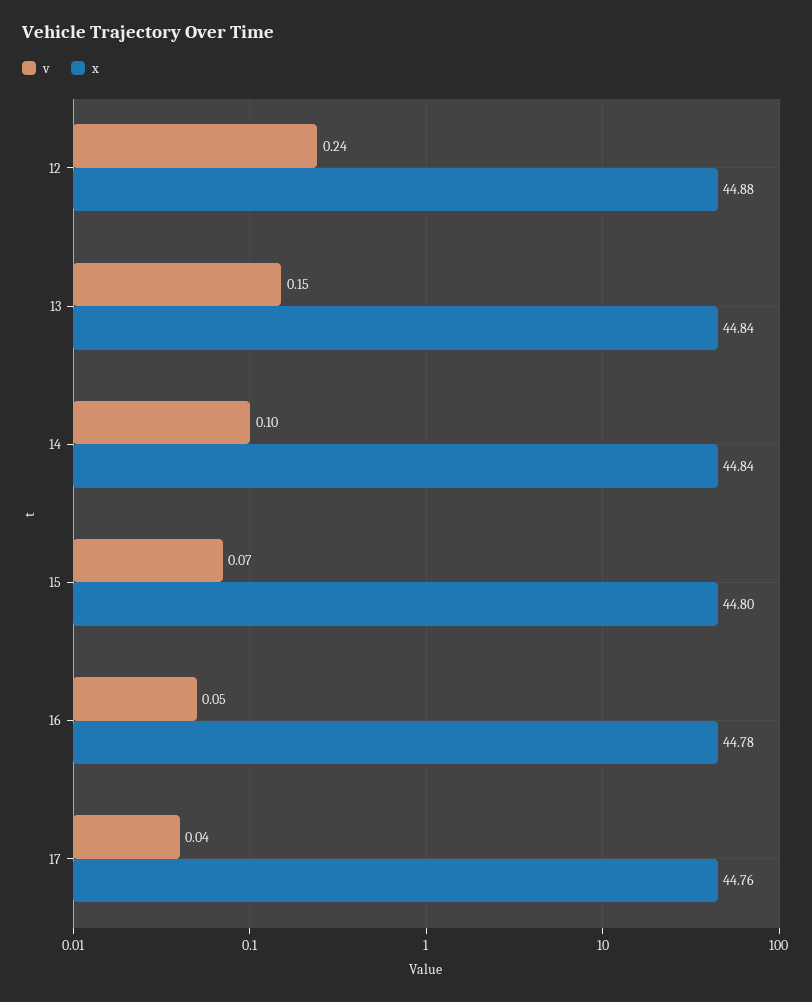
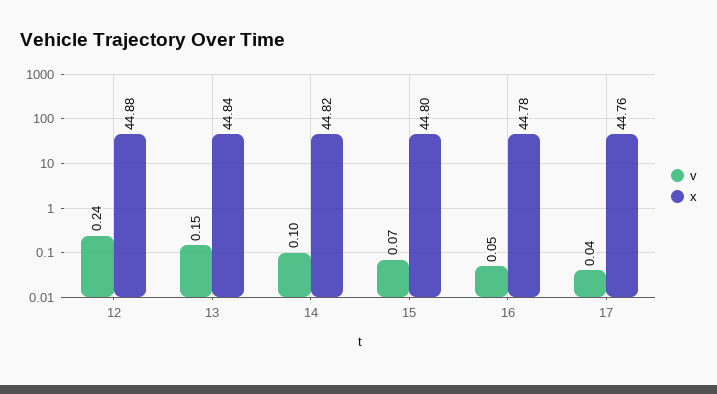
x, 14: 44.84 -> 44.82

